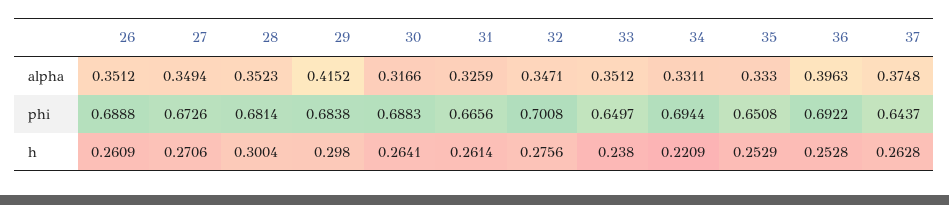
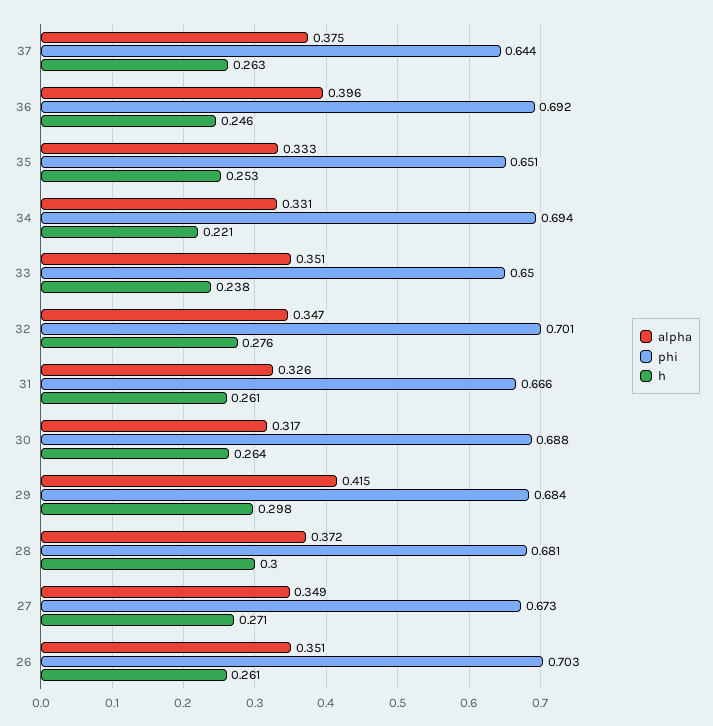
alpha, 28: 0.3523 -> 0.372
phi, 26: 0.6888 -> 0.703
h, 36: 0.2528 -> 0.246

